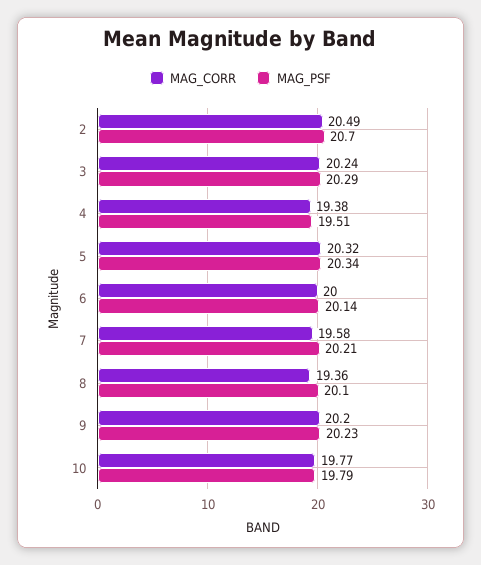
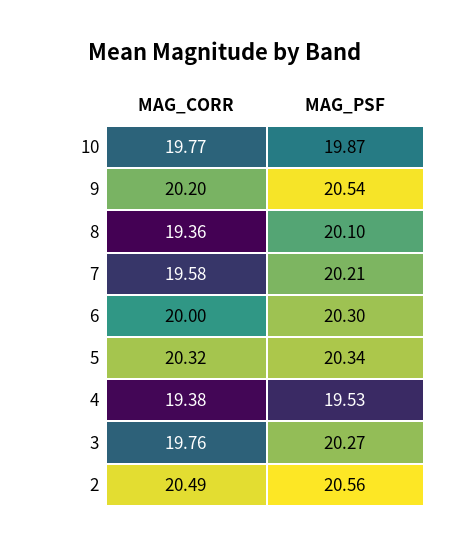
MAG_PSF, 2: 20.7 -> 20.56
MAG_CORR, 3: 20.24 -> 19.76
MAG_PSF, 3: 20.29 -> 20.27
MAG_PSF, 4: 19.51 -> 19.53
MAG_PSF, 6: 20.14 -> 20.3
MAG_PSF, 9: 20.23 -> 20.54
MAG_PSF, 10: 19.79 -> 19.87

